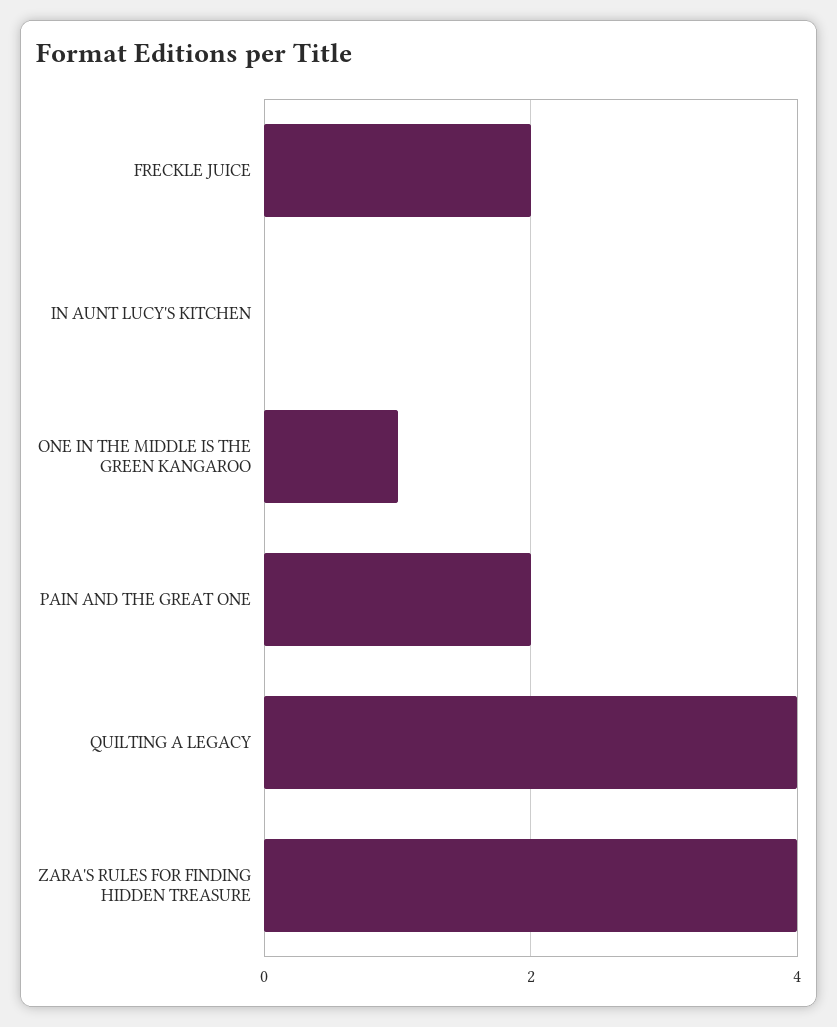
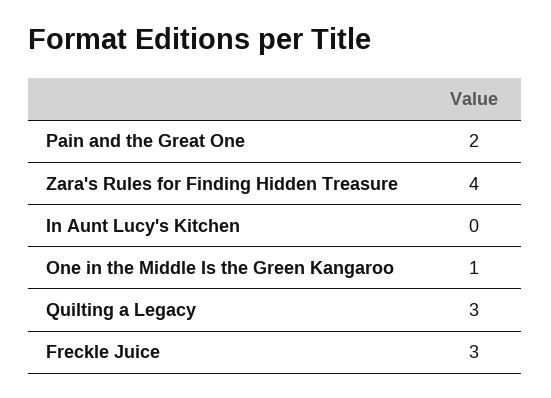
FRECKLE JUICE: 2 -> 3
QUILTING A LEGACY: 4 -> 3

